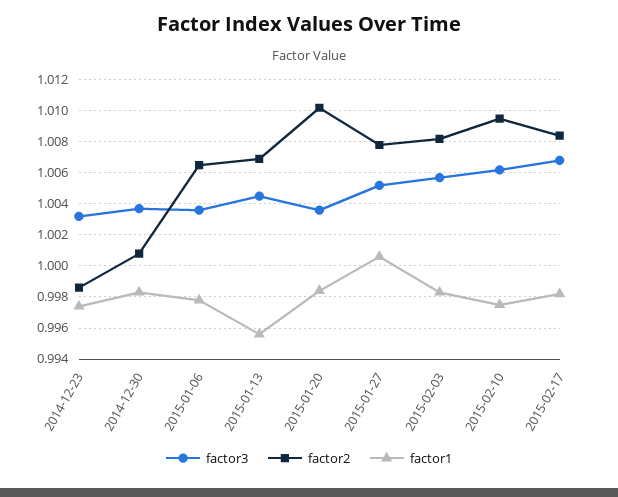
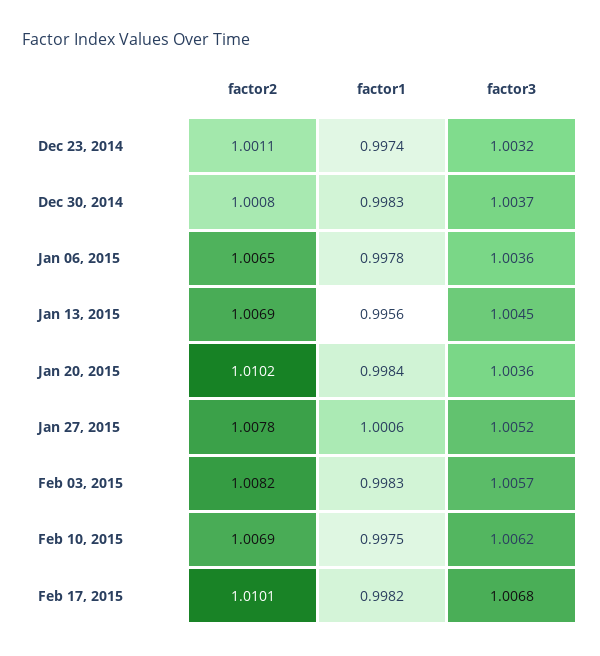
factor2, 2014-12-23: 0.9985 -> 1.0011
factor2, 2015-02-10: 1.0095 -> 1.0069
factor2, 2015-02-17: 1.0085 -> 1.0101

